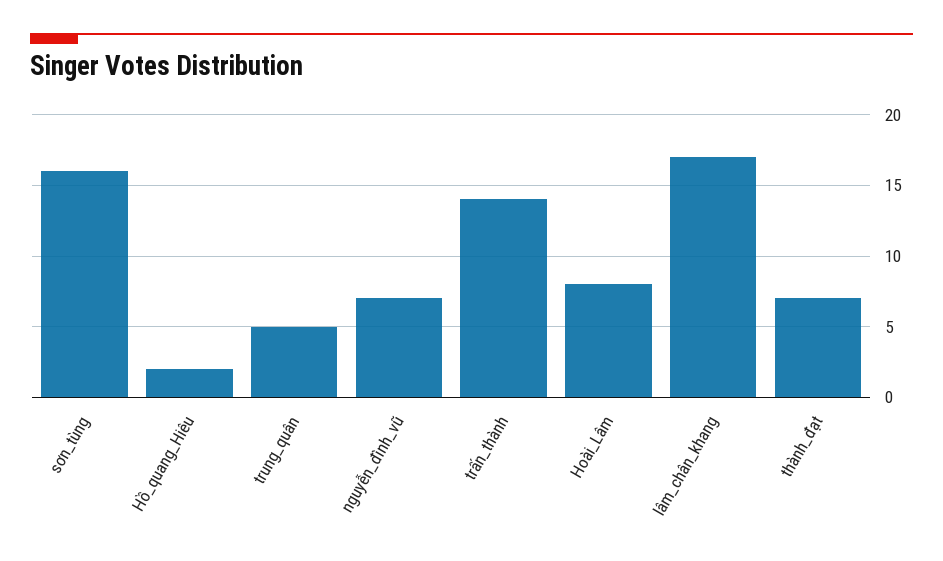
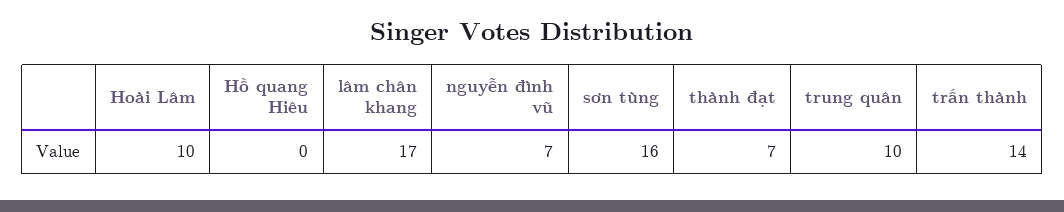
Hồ_quang_Hiêu: 2 -> 0
trung_quân: 5 -> 10
Hoài_Lâm: 8 -> 10

